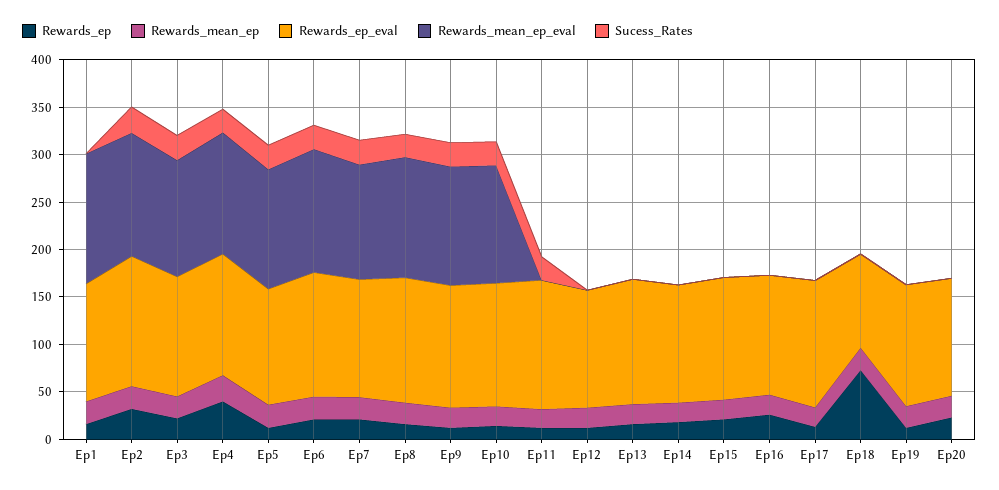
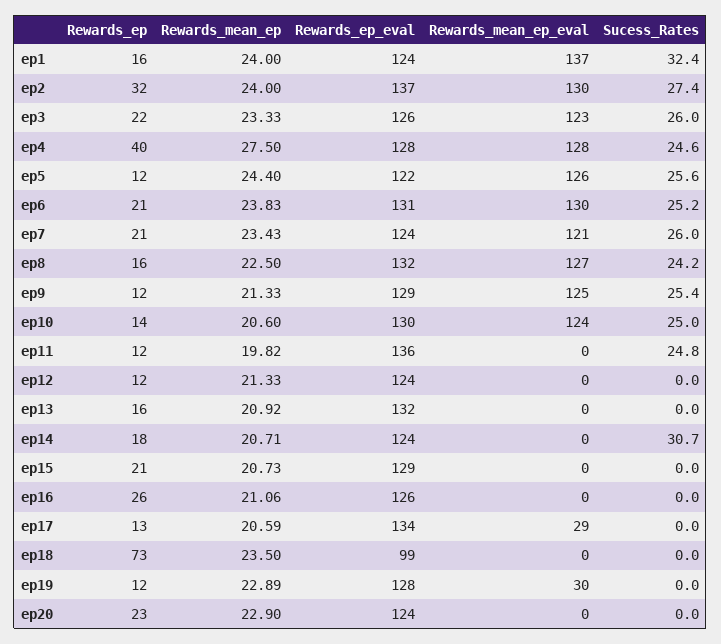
Sucess_Rates, Ep1: 0 -> 32.4
Sucess_Rates, Ep14: 0 -> 30.7
Rewards_mean_ep_eval, Ep17: 0 -> 29
Rewards_mean_ep_eval, Ep19: 0 -> 30

